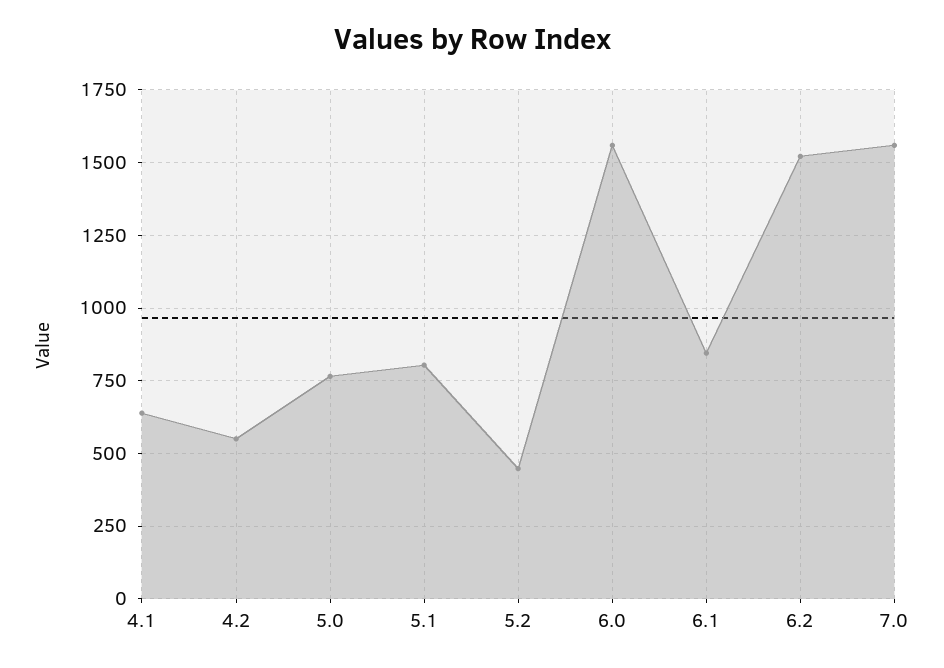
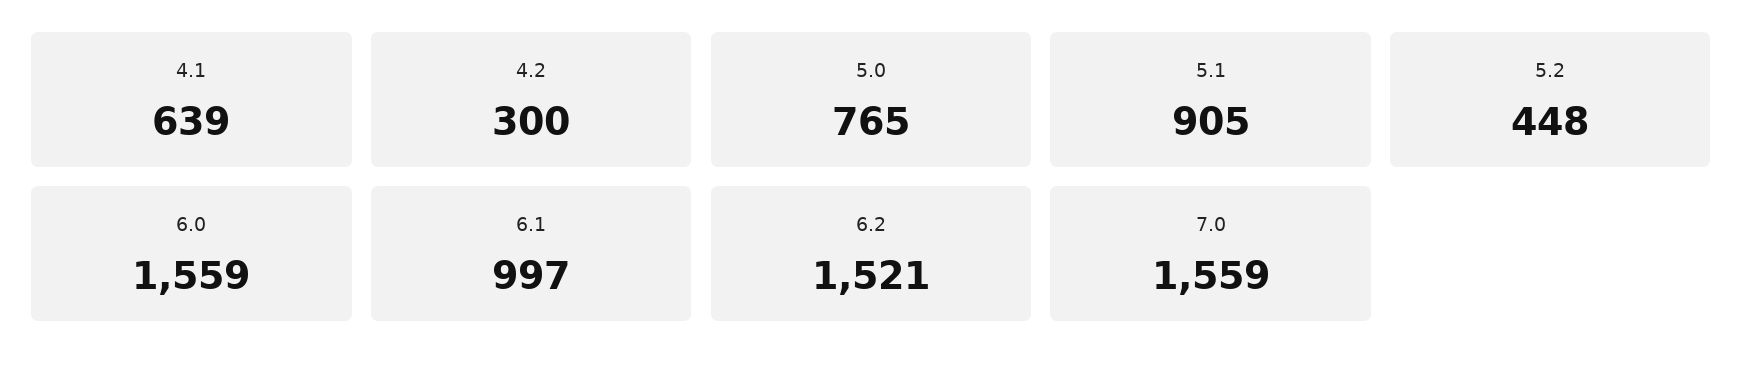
4.2: 550 -> 300
5.1: 800 -> 905
6.1: 850 -> 997

